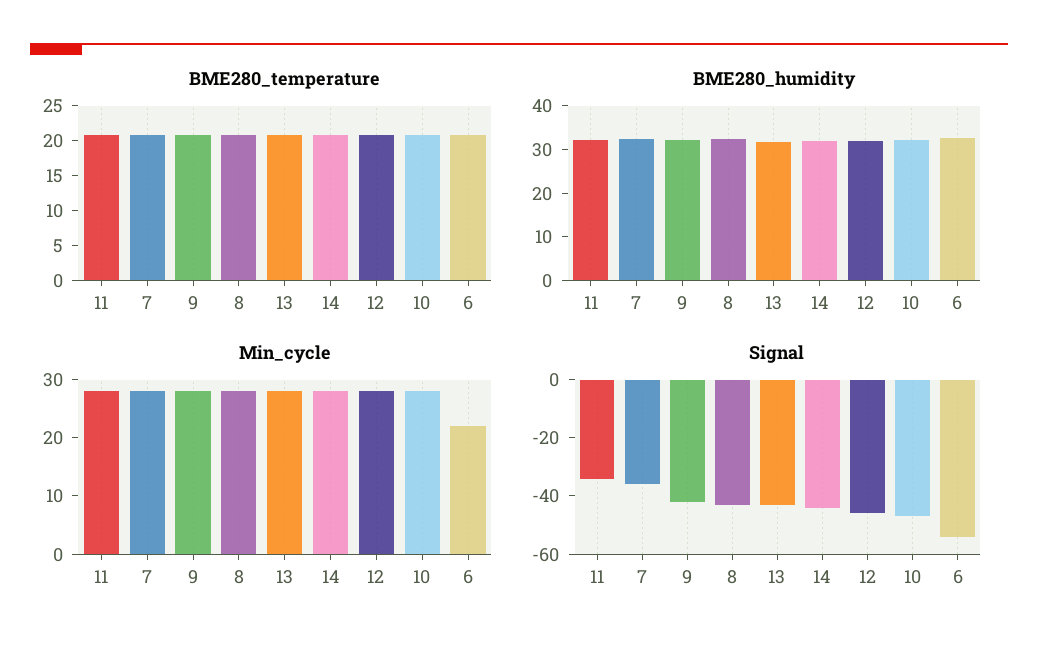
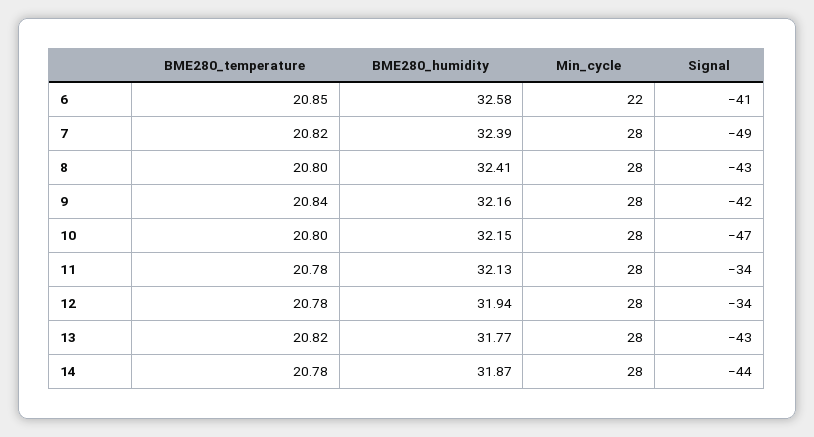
Signal, 7: -35 -> -49
Signal, 12: -45 -> -34
Signal, 6: -55 -> -41

